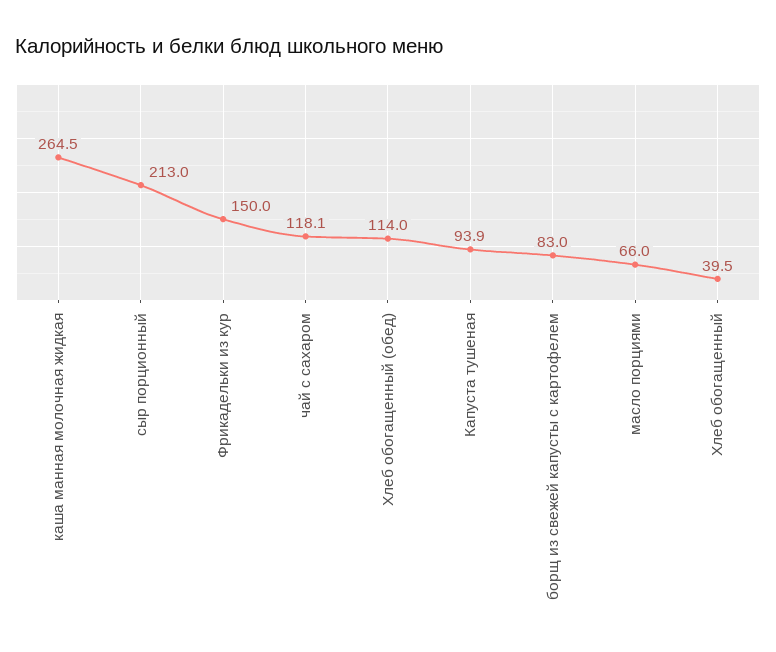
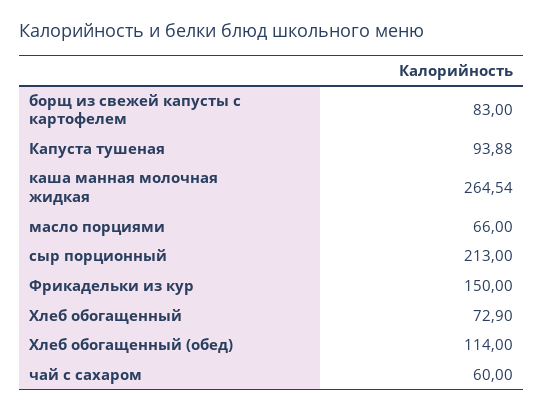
чай с сахаром: 118.1 -> 60
Хлеб обогащенный: 39.5 -> 72.9

